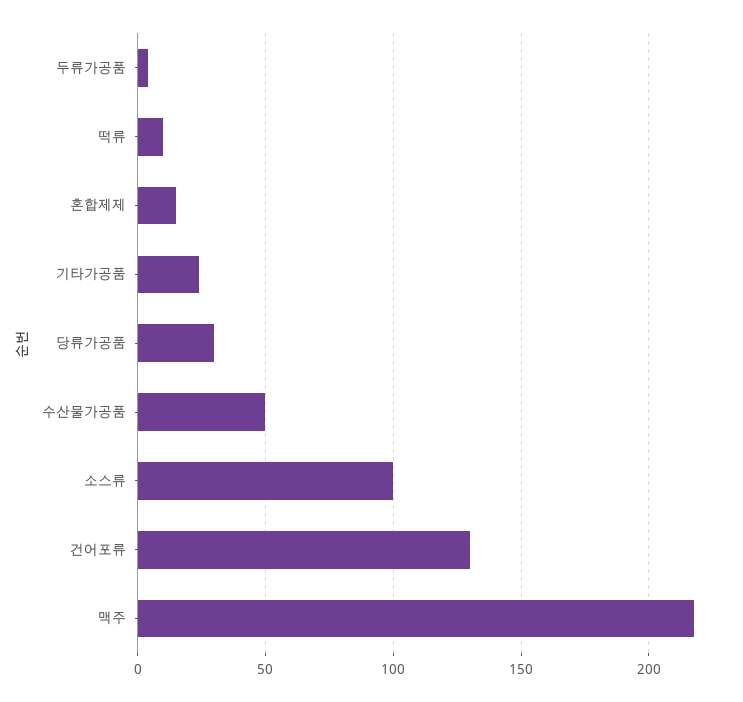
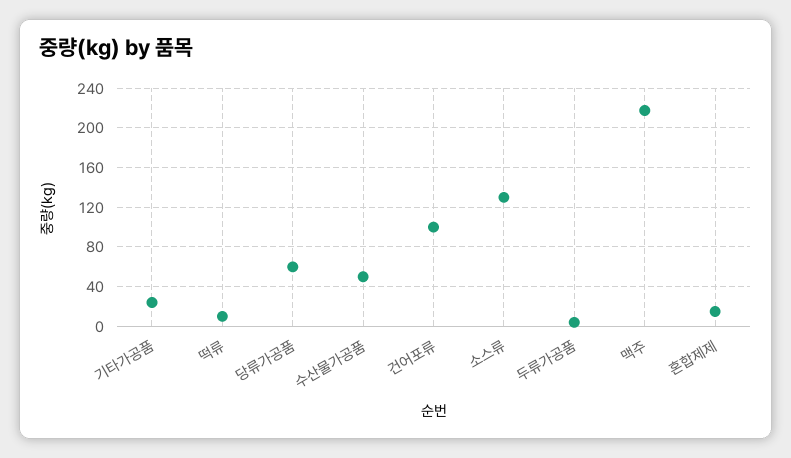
당류가공품: 30 -> 60
소스류: 100 -> 130
건어포류: 130 -> 100

